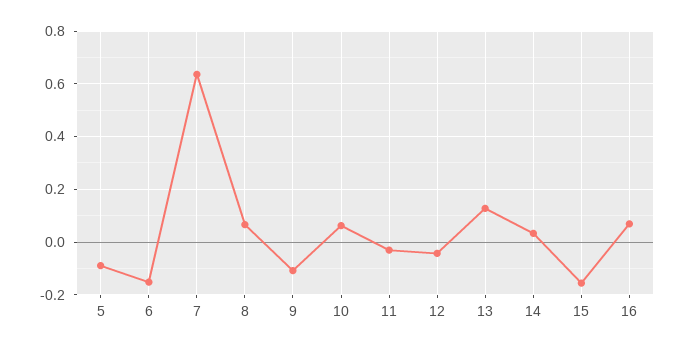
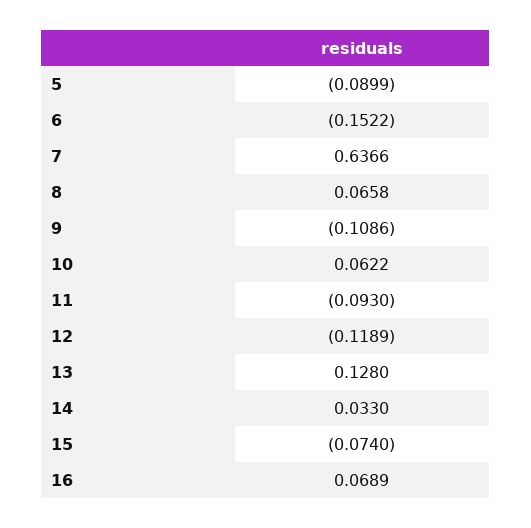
11: -0.025 -> -0.093
12: -0.05 -> -0.1189
15: -0.15 -> -0.074

